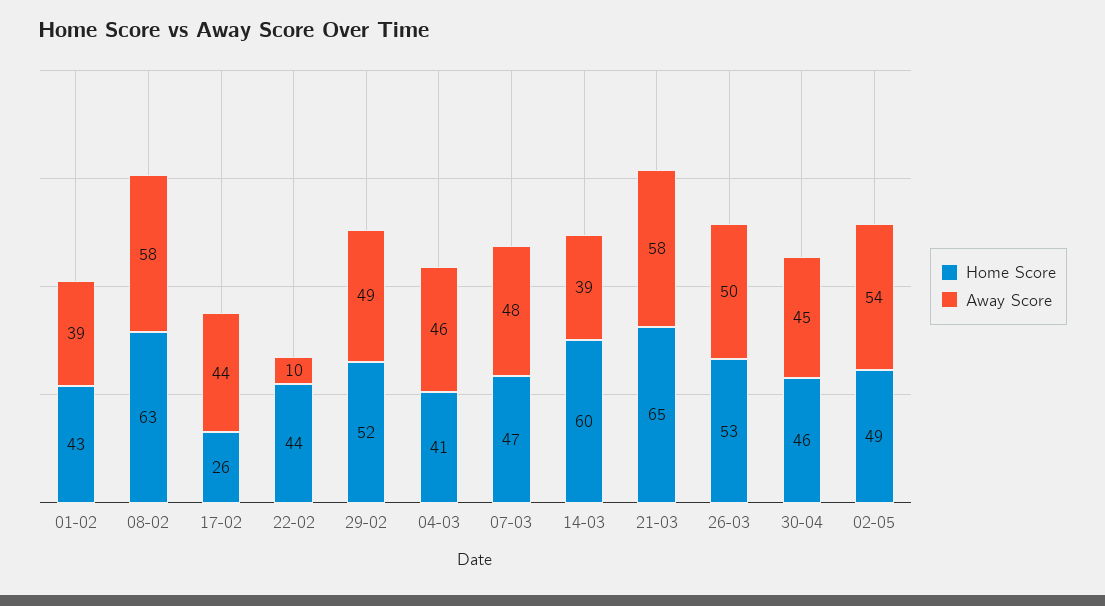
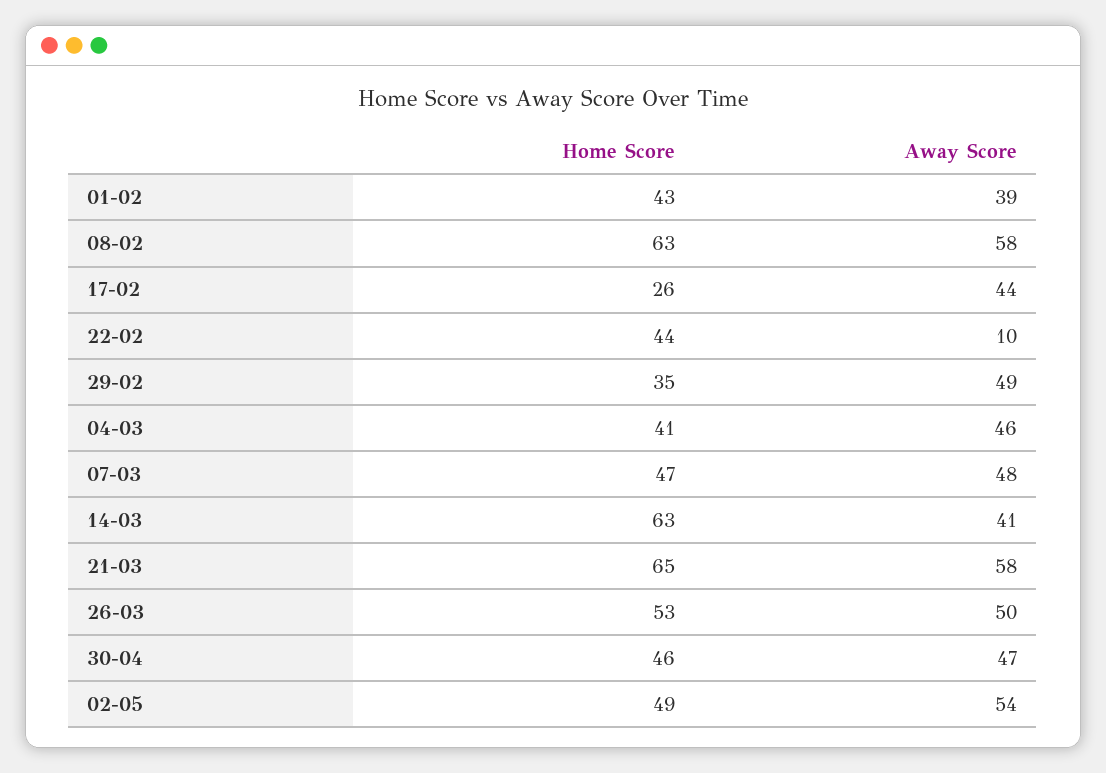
Home Score, 29-02: 52 -> 35
Home Score, 14-03: 60 -> 63
Away Score, 14-03: 39 -> 41
Away Score, 30-04: 45 -> 47

